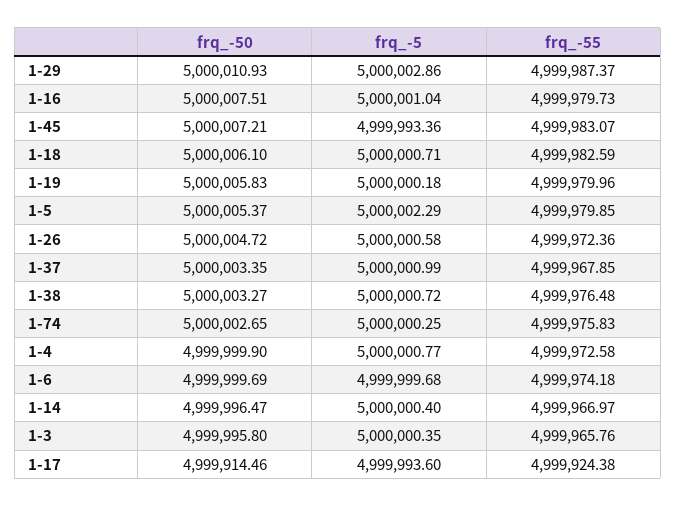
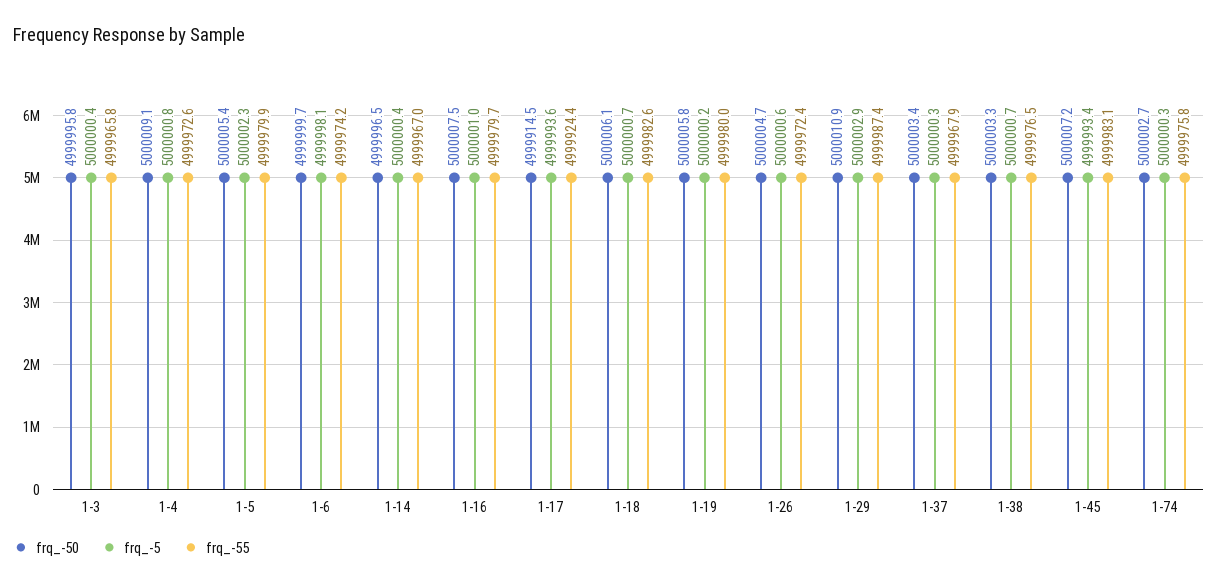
frq_-5, 1-37: 5000000.99 -> 5000000.3
frq_-50, 1-4: 4999999.9 -> 5000009.1
frq_-5, 1-6: 4999999.68 -> 4999998.1

